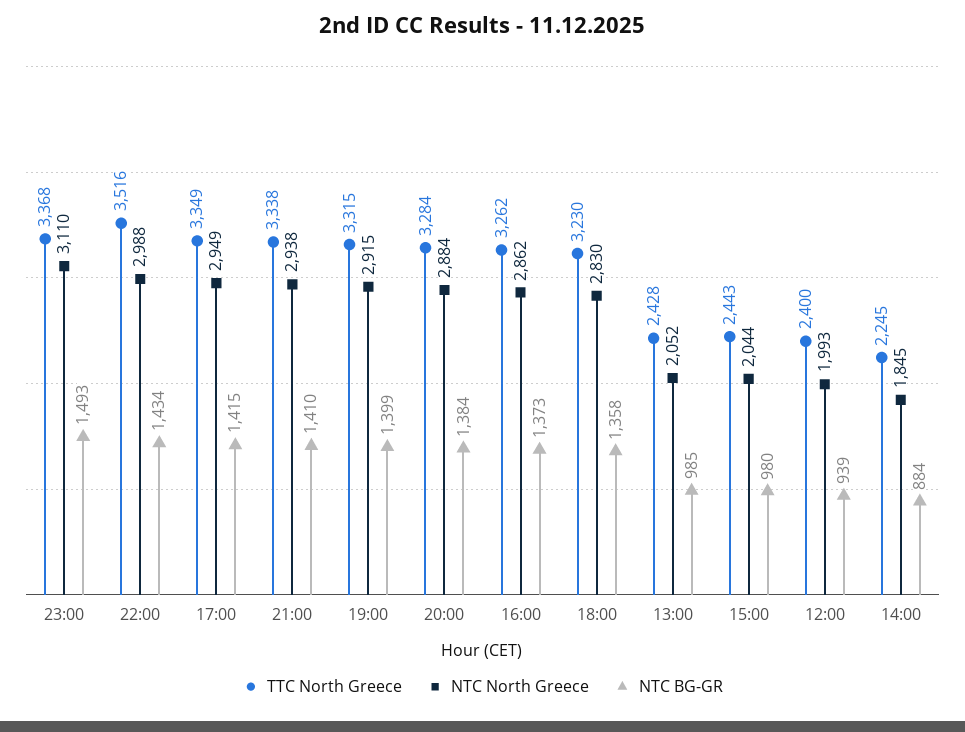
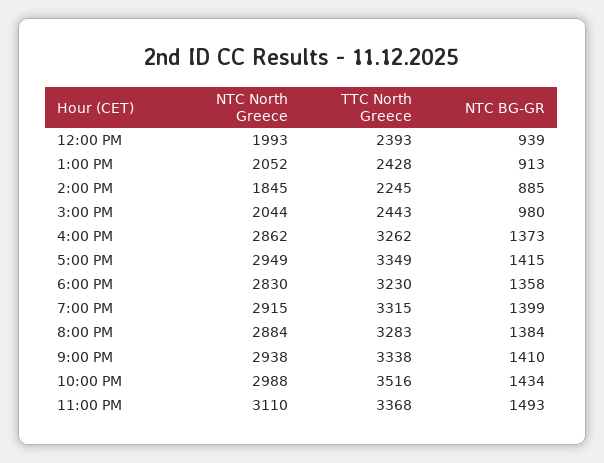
TTC North Greece, 20:00: 3284 -> 3283
NTC BG-GR, 13:00: 985 -> 913
TTC North Greece, 12:00: 2400 -> 2393
NTC BG-GR, 14:00: 884 -> 885

